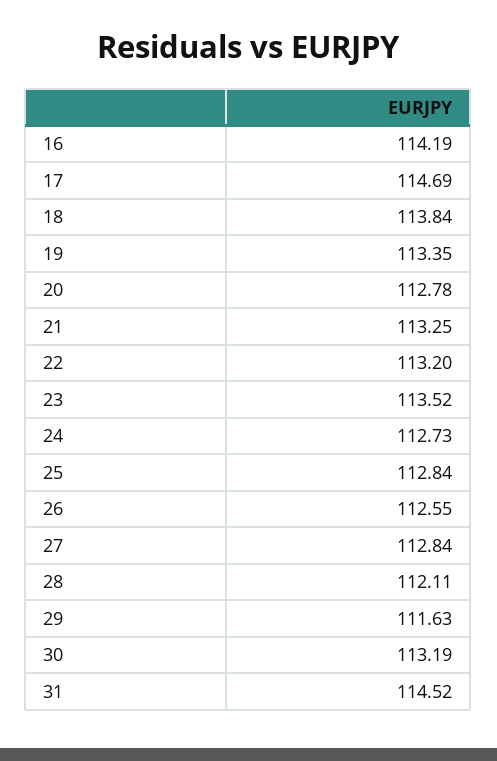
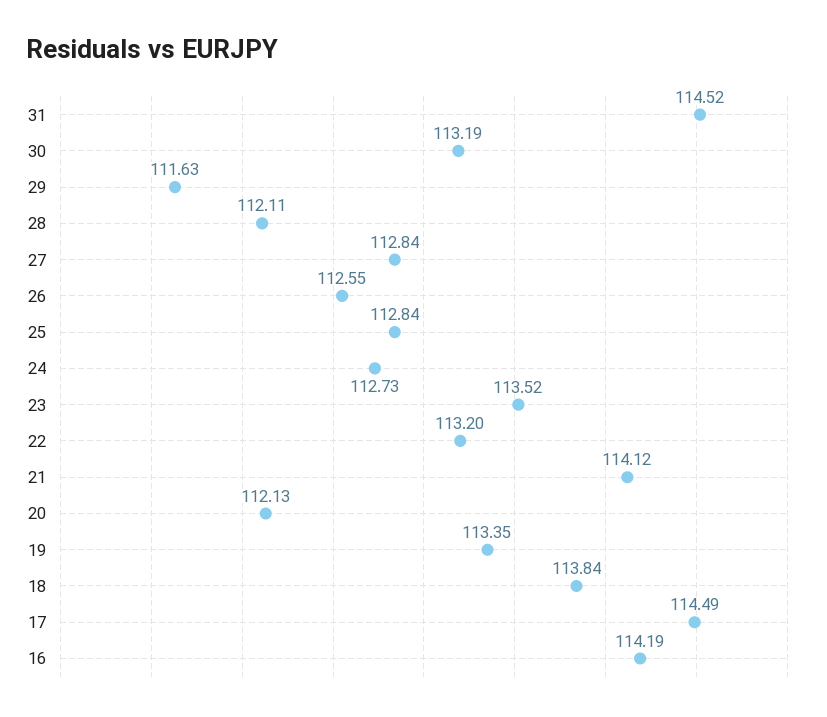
17: 114.69 -> 114.49
20: 112.78 -> 112.13
21: 113.25 -> 114.12

